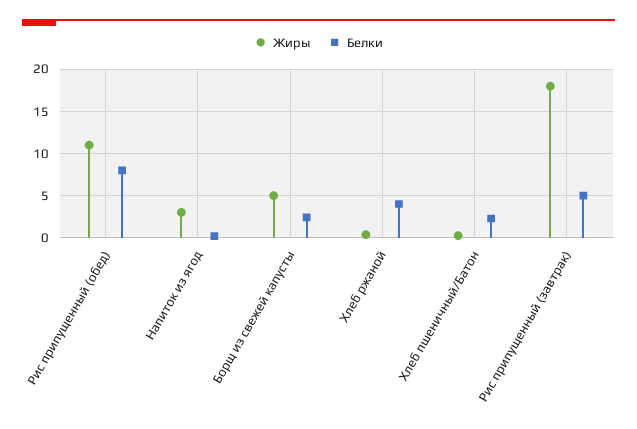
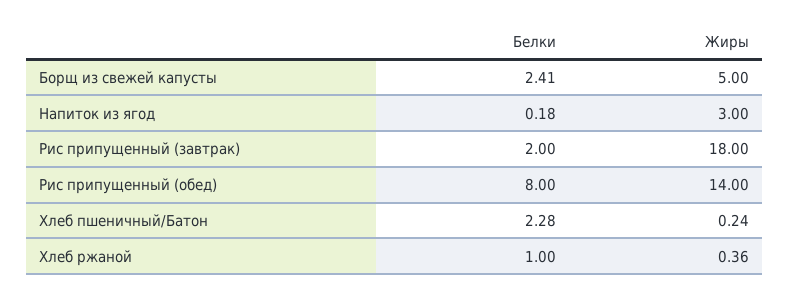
Жиры, Рис припущенный (обед): 11 -> 14
Белки, Хлеб ржаной: 4 -> 1
Белки, Рис припущенный (завтрак): 5 -> 2

